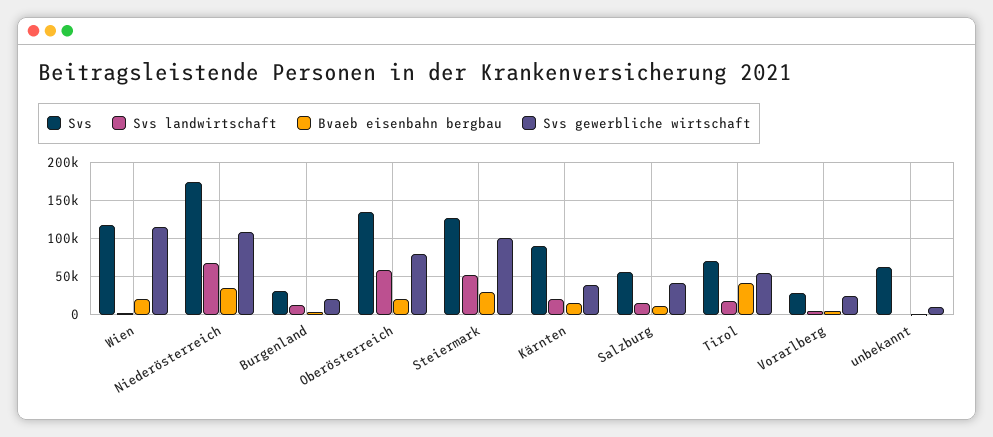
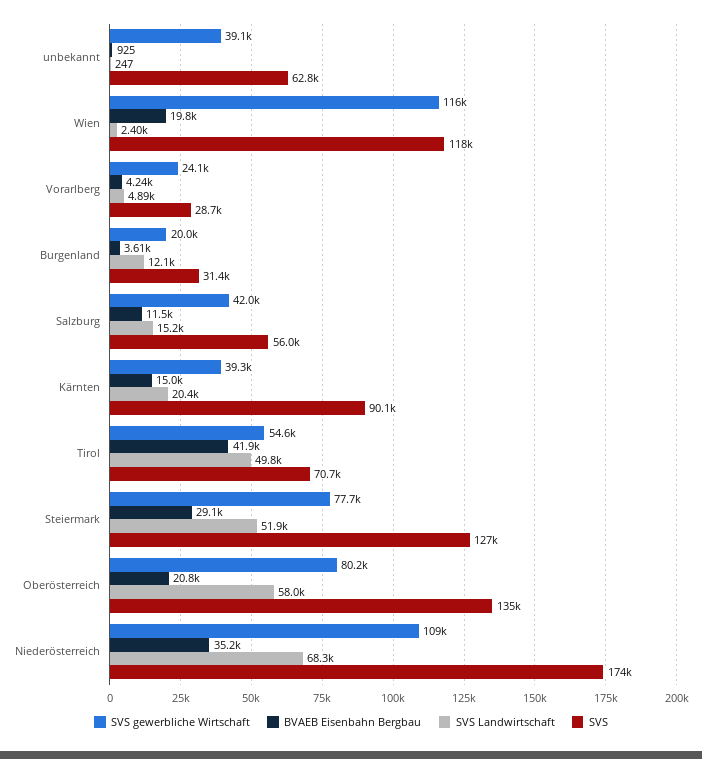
Svs gewerbliche wirtschaft, Steiermark: 100000 -> 77700
Svs landwirtschaft, Tirol: 20000 -> 49800
Svs gewerbliche wirtschaft, unbekannt: 10000 -> 39100

